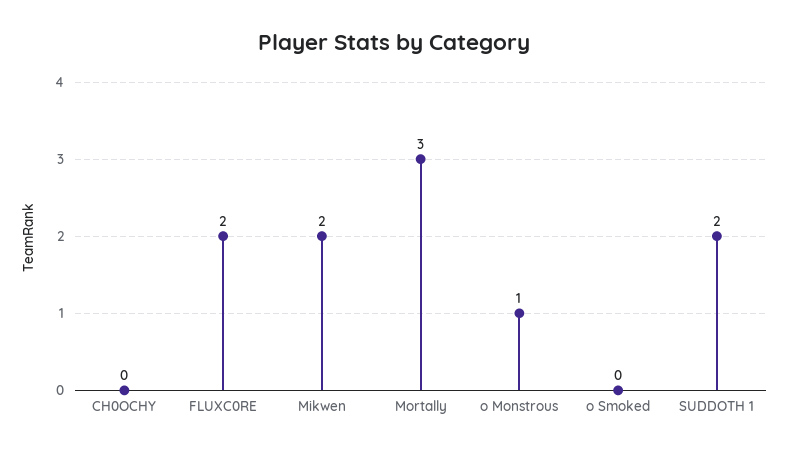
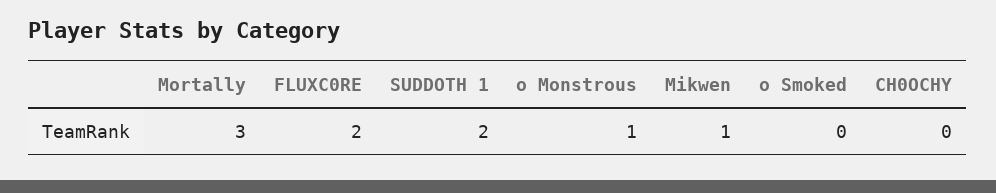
Mikwen: 2 -> 1

